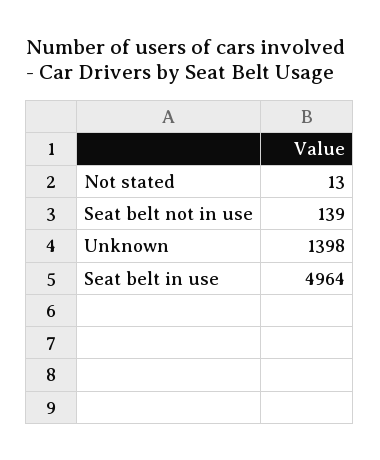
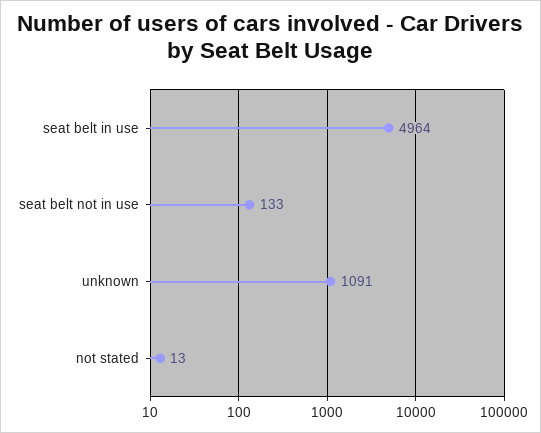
Seat belt not in use: 139 -> 133
Unknown: 1398 -> 1091

